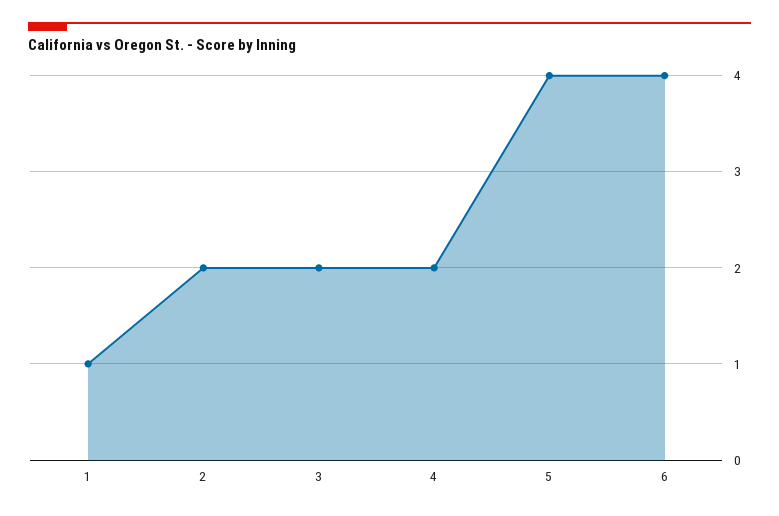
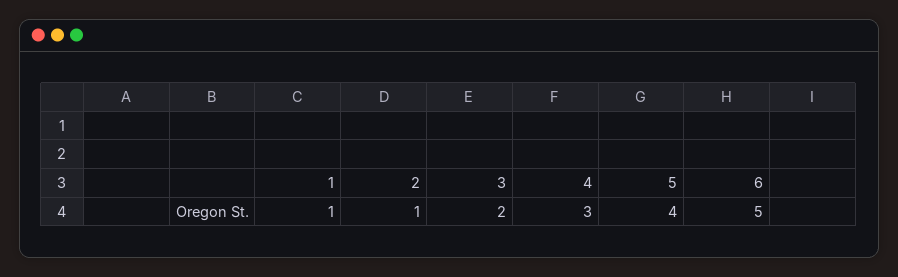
2: 2 -> 1
4: 2 -> 3
6: 4 -> 5

